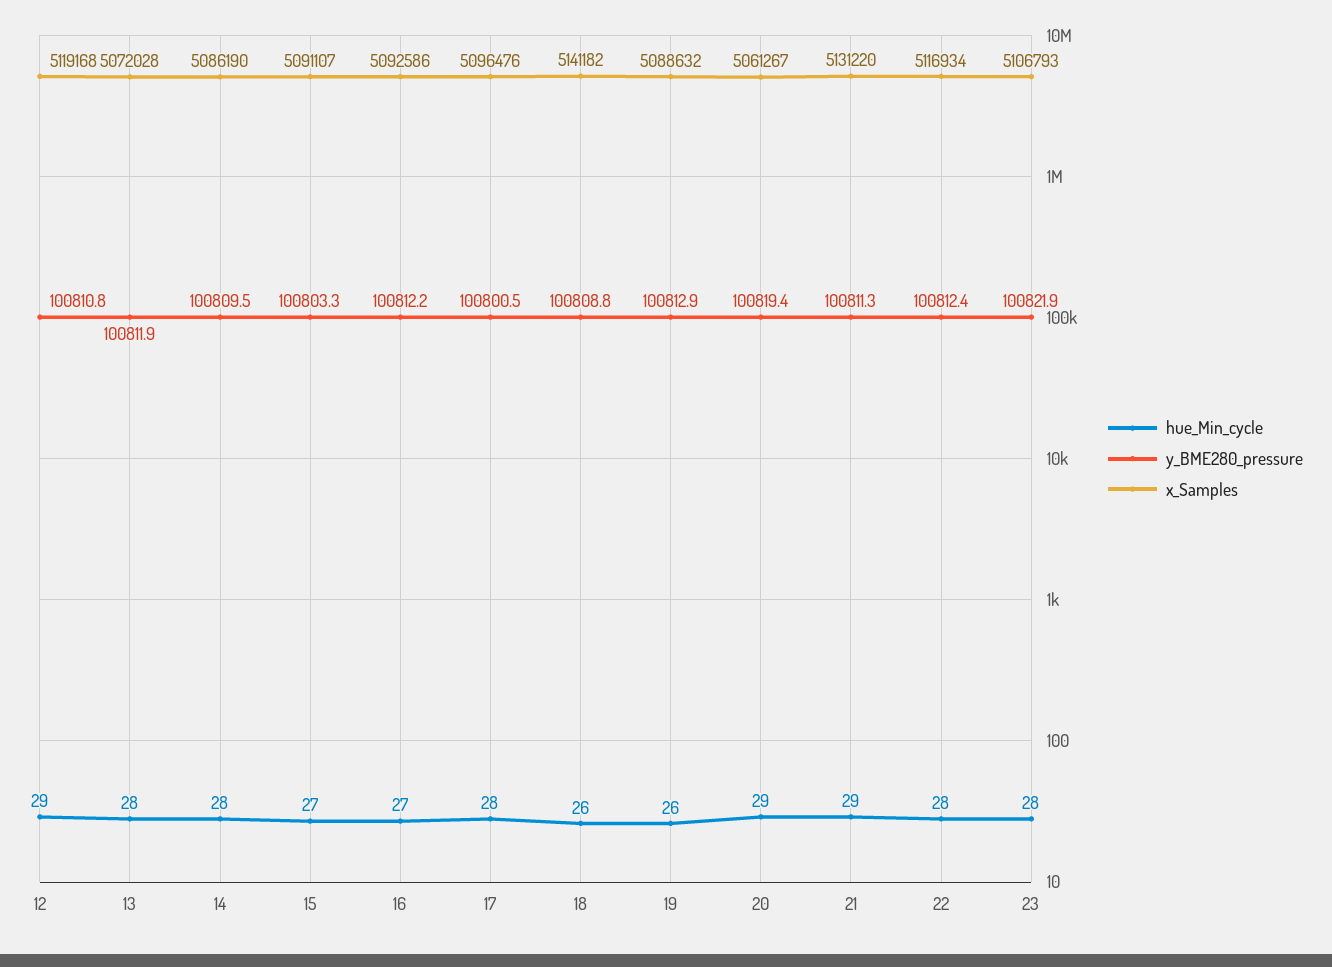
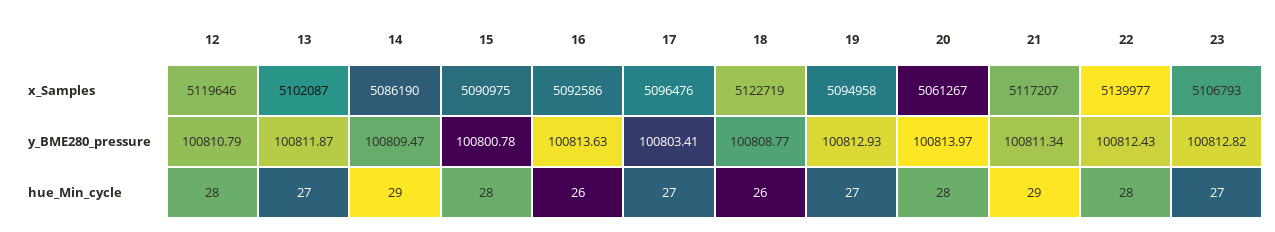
hue_Min_cycle, 12: 29 -> 28
x_Samples, 12: 5119168 -> 5119646
hue_Min_cycle, 13: 28 -> 27
x_Samples, 13: 5072028 -> 5102087
hue_Min_cycle, 14: 28 -> 29
hue_Min_cycle, 15: 27 -> 28
y_BME280_pressure, 15: 100803.3 -> 100800.78
x_Samples, 15: 5091107 -> 5090975
hue_Min_cycle, 16: 27 -> 26
y_BME280_pressure, 16: 100812.2 -> 100813.63
hue_Min_cycle, 17: 28 -> 27
y_BME280_pressure, 17: 100800.5 -> 100803.41
x_Samples, 18: 5141182 -> 5122719
hue_Min_cycle, 19: 26 -> 27
x_Samples, 19: 5088632 -> 5094958
hue_Min_cycle, 20: 29 -> 28
y_BME280_pressure, 20: 100819.4 -> 100813.97
x_Samples, 21: 5131220 -> 5117207
x_Samples, 22: 5116934 -> 5139977
hue_Min_cycle, 23: 28 -> 27
y_BME280_pressure, 23: 100821.9 -> 100812.82

